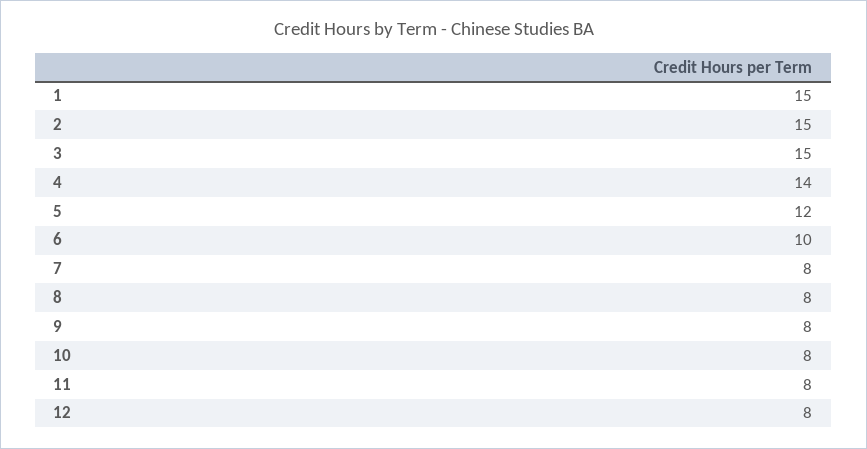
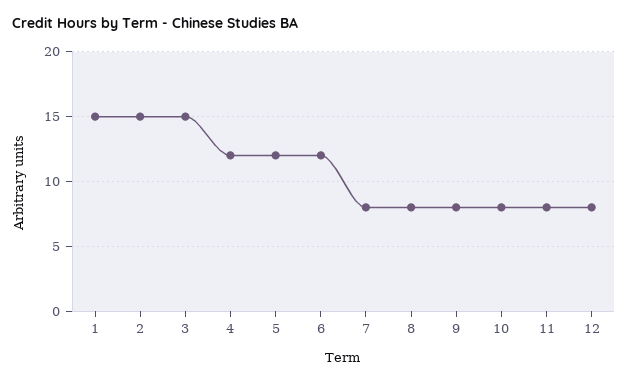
4: 14 -> 12
6: 10 -> 12

